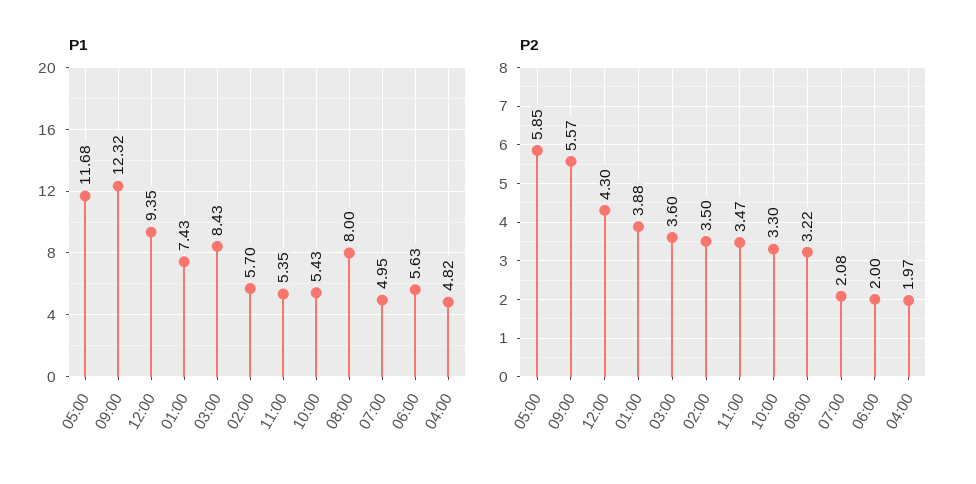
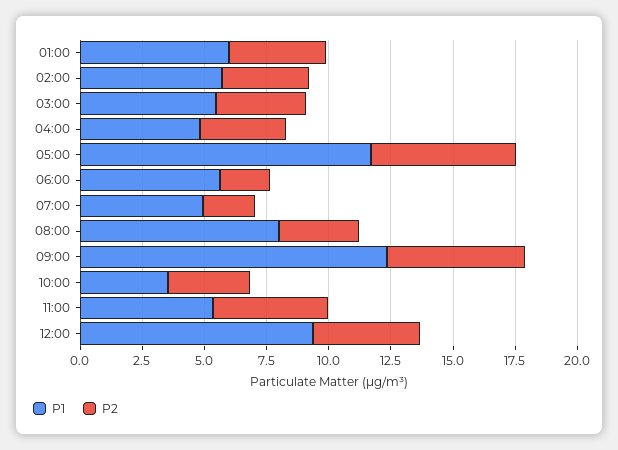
P1, 01:00: 7.43 -> 6
P1, 03:00: 8.43 -> 5.5
P1, 10:00: 5.43 -> 3.5
P2, 11:00: 3.47 -> 4.5
P2, 04:00: 1.97 -> 3.5

